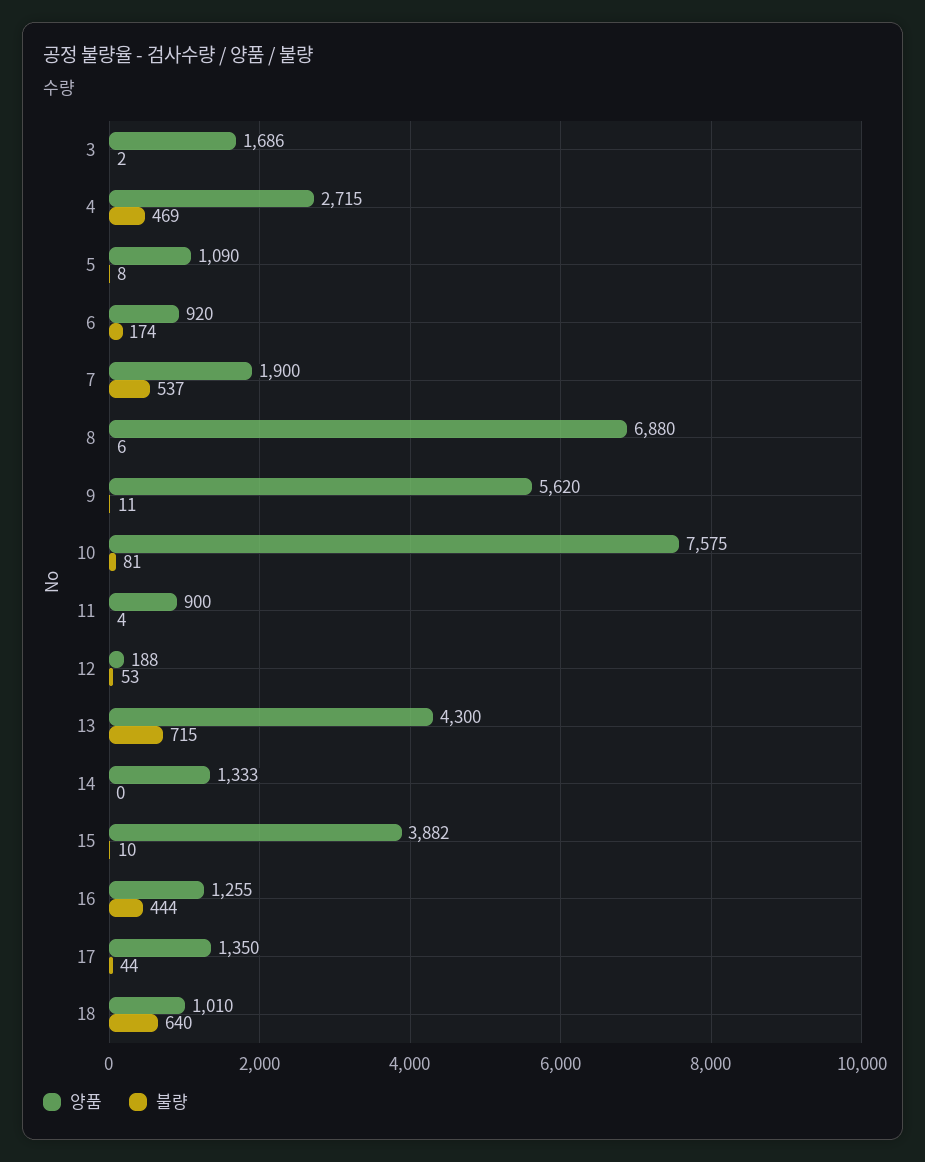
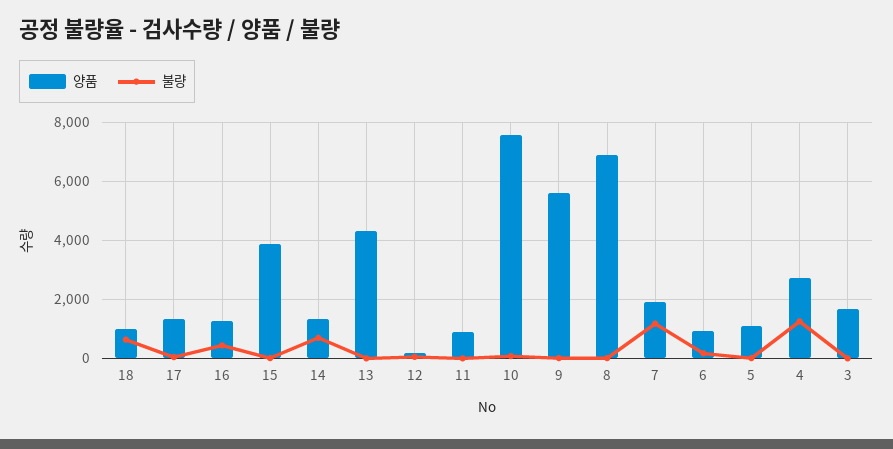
불량, 4: 469 -> 1250
불량, 7: 537 -> 1250
불량, 13: 715 -> 0
불량, 14: 0 -> 750

